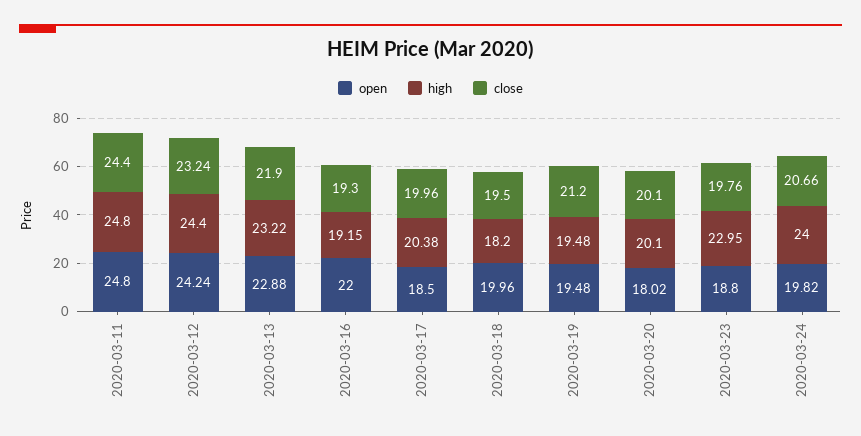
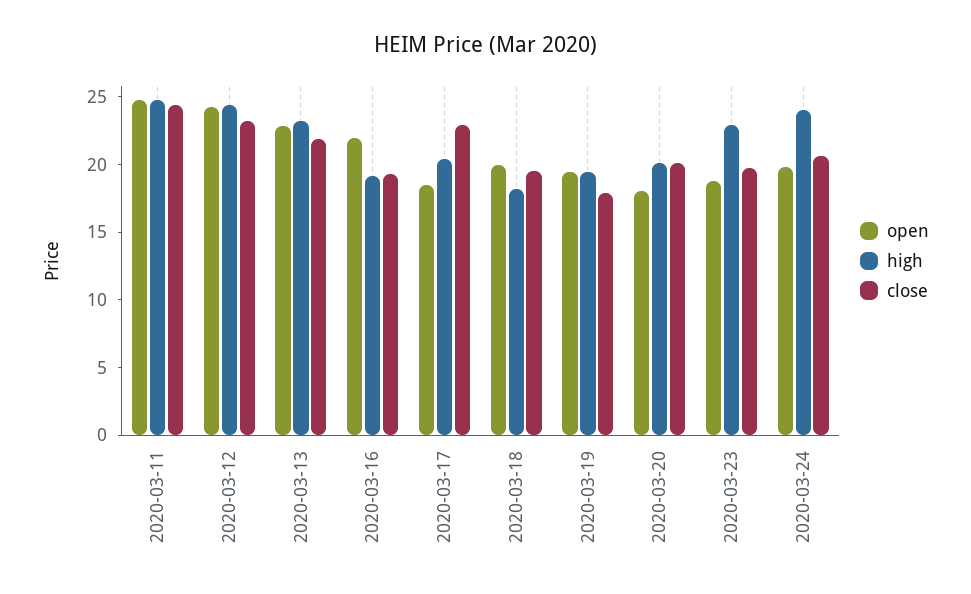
close, 2020-03-17: 19.96 -> 23
close, 2020-03-19: 21.2 -> 18

